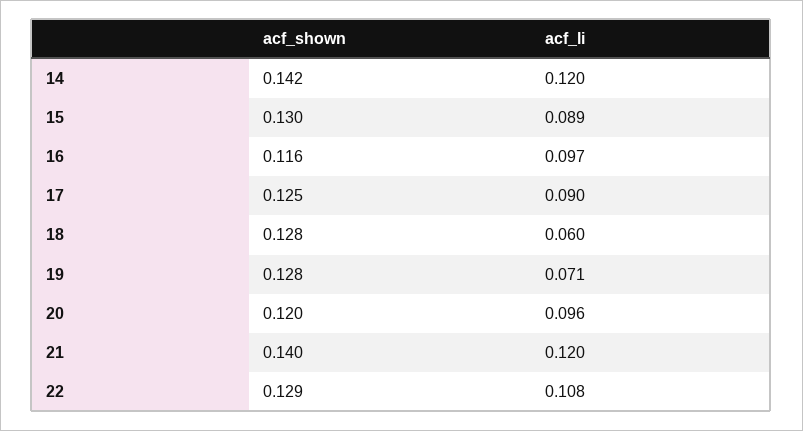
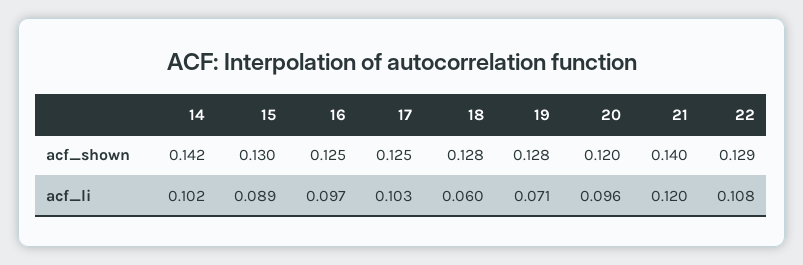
acf_li, 14: 0.12 -> 0.102
acf_shown, 16: 0.116 -> 0.125
acf_li, 17: 0.09 -> 0.103

